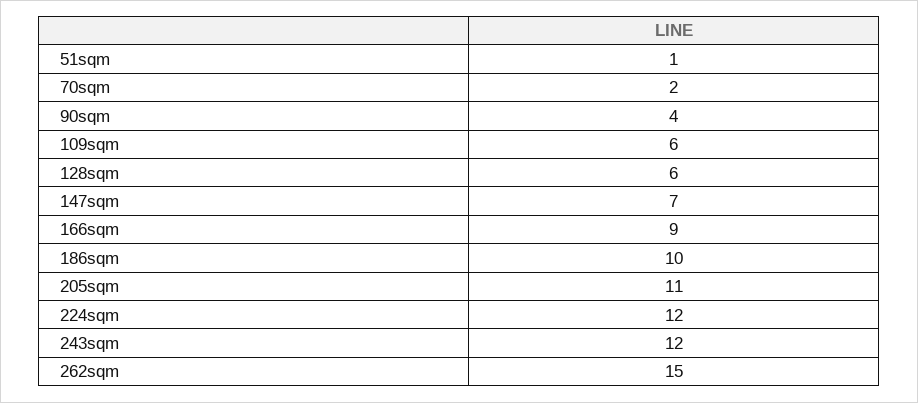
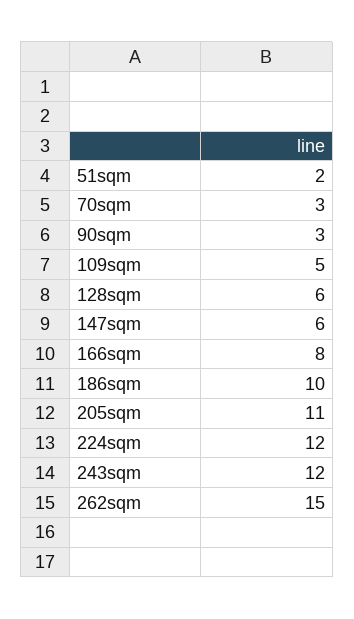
51sqm: 1 -> 2
70sqm: 2 -> 3
90sqm: 4 -> 3
109sqm: 6 -> 5
147sqm: 7 -> 6
166sqm: 9 -> 8

